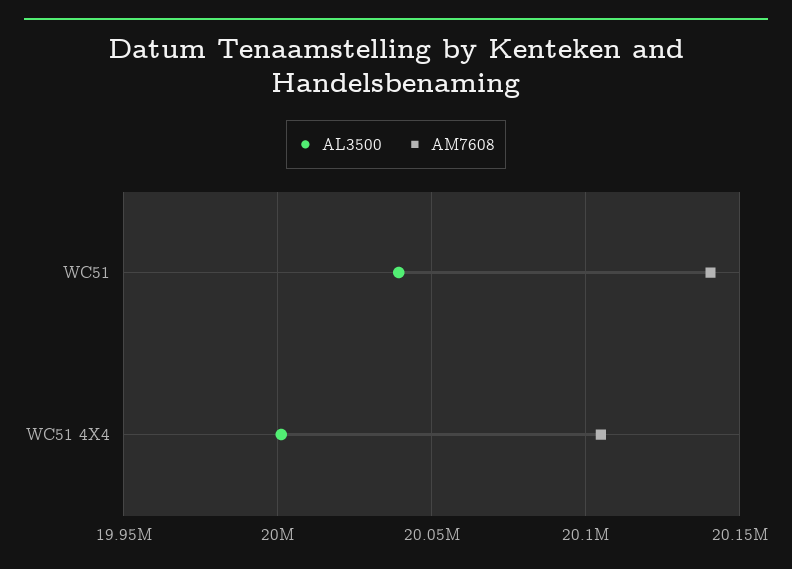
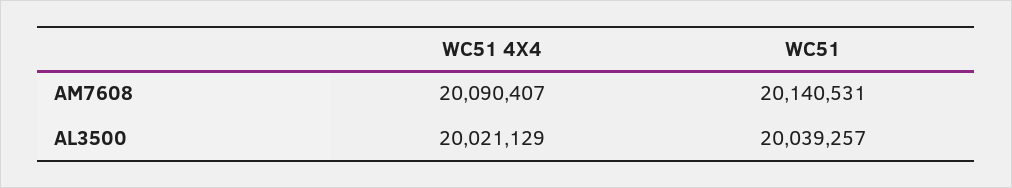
AL3500, WC51 4X4: 20000000 -> 20021129
AM7608, WC51 4X4: 20105000 -> 20090407

